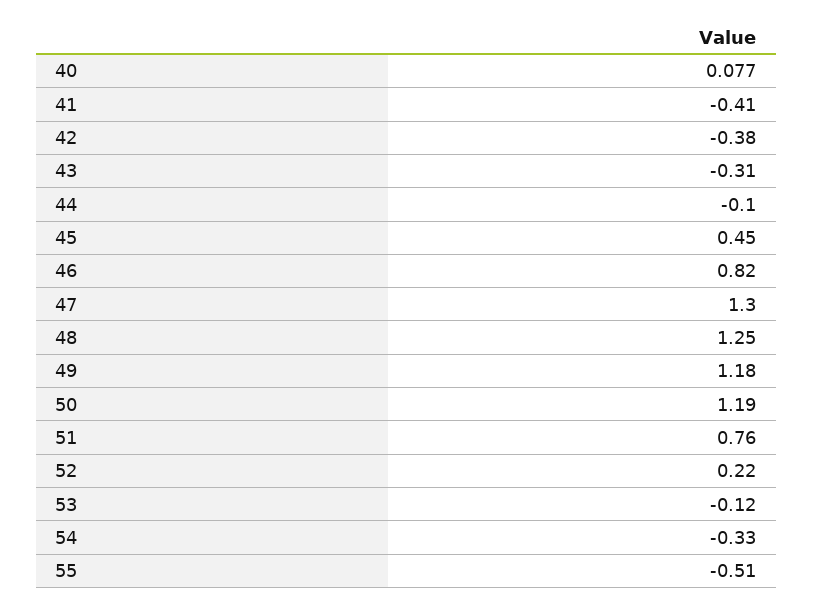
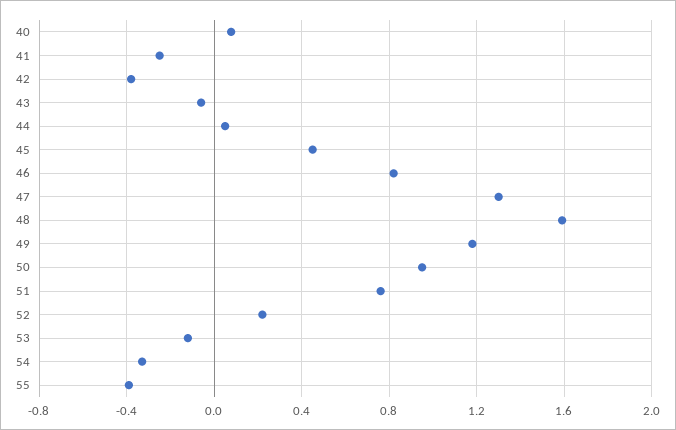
41: -0.41 -> -0.25
43: -0.31 -> -0.05
44: -0.1 -> 0.05
48: 1.25 -> 1.6
50: 1.19 -> 0.95
55: -0.51 -> -0.4

